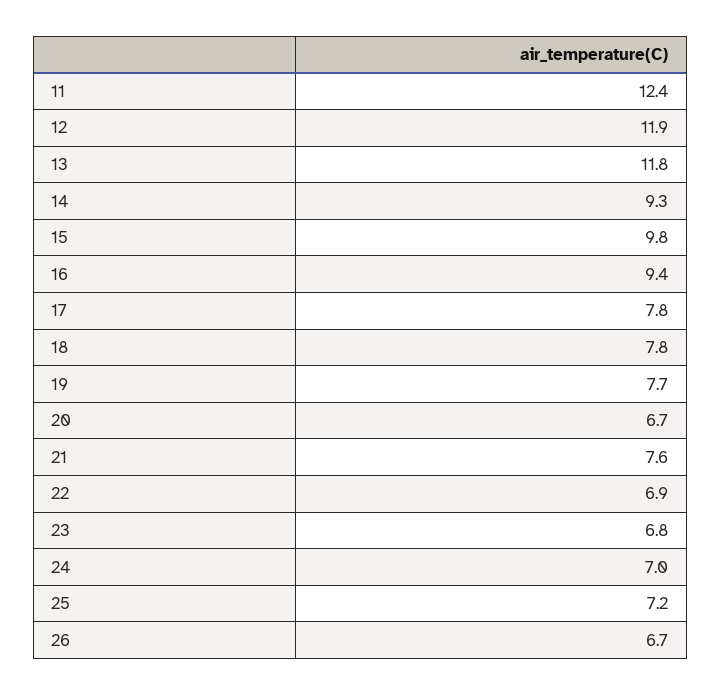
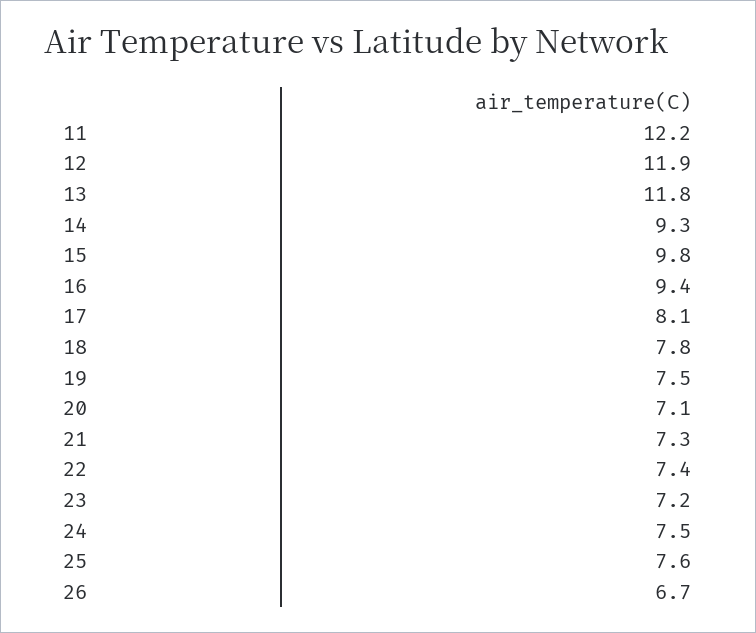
11: 12.4 -> 12.2
17: 7.8 -> 8.1
19: 7.7 -> 7.5
20: 6.7 -> 7.1
21: 7.6 -> 7.3
22: 6.9 -> 7.4
23: 6.8 -> 7.2
24: 7 -> 7.5
25: 7.2 -> 7.6

